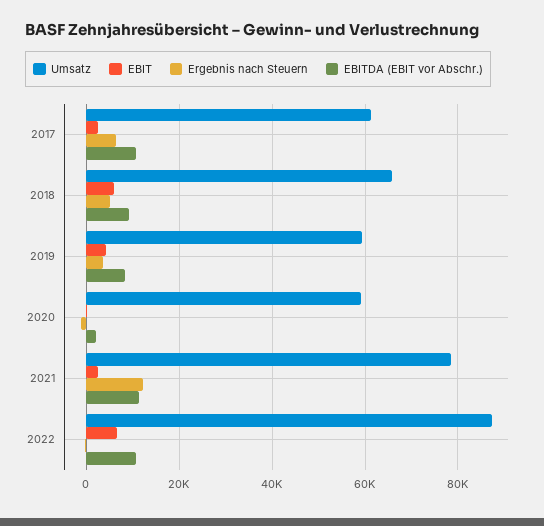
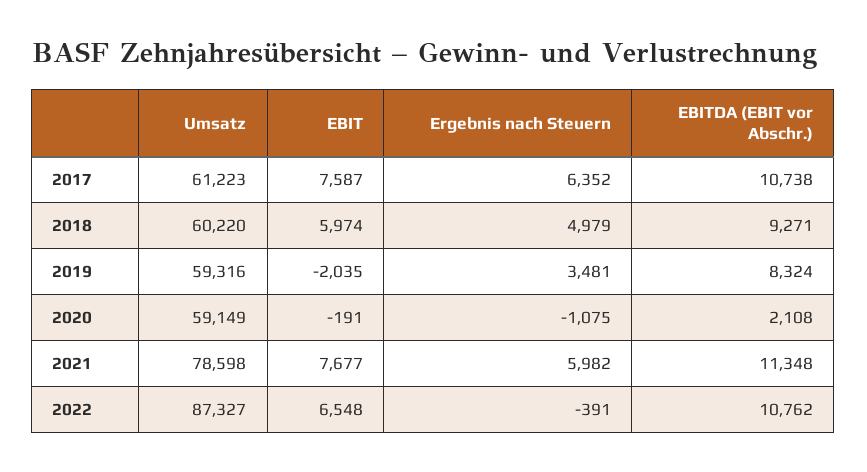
EBIT, 2017: 2000 -> 7587
Umsatz, 2018: 66000 -> 60220
EBIT, 2019: 4000 -> -2035
EBIT, 2021: 2000 -> 7677
Ergebnis nach Steuern, 2021: 12000 -> 5982

